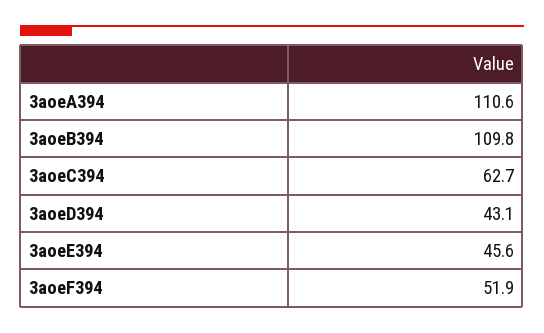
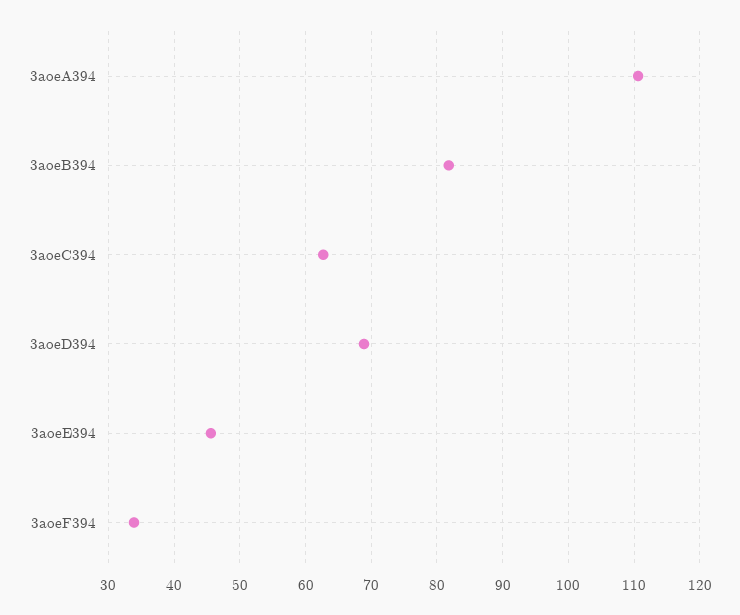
3aoeB394: 109.8 -> 82
3aoeD394: 43.1 -> 69
3aoeF394: 51.9 -> 34

